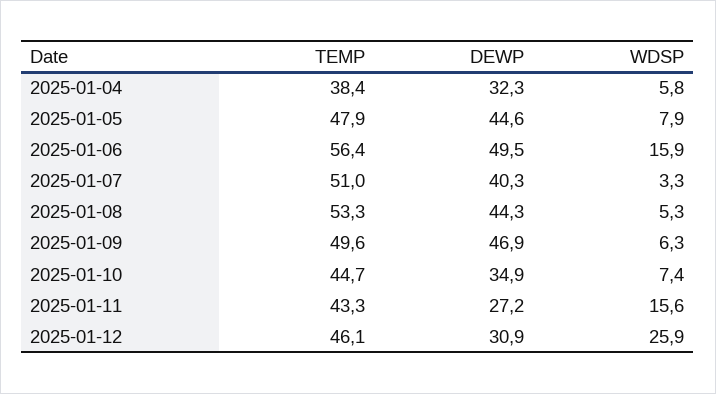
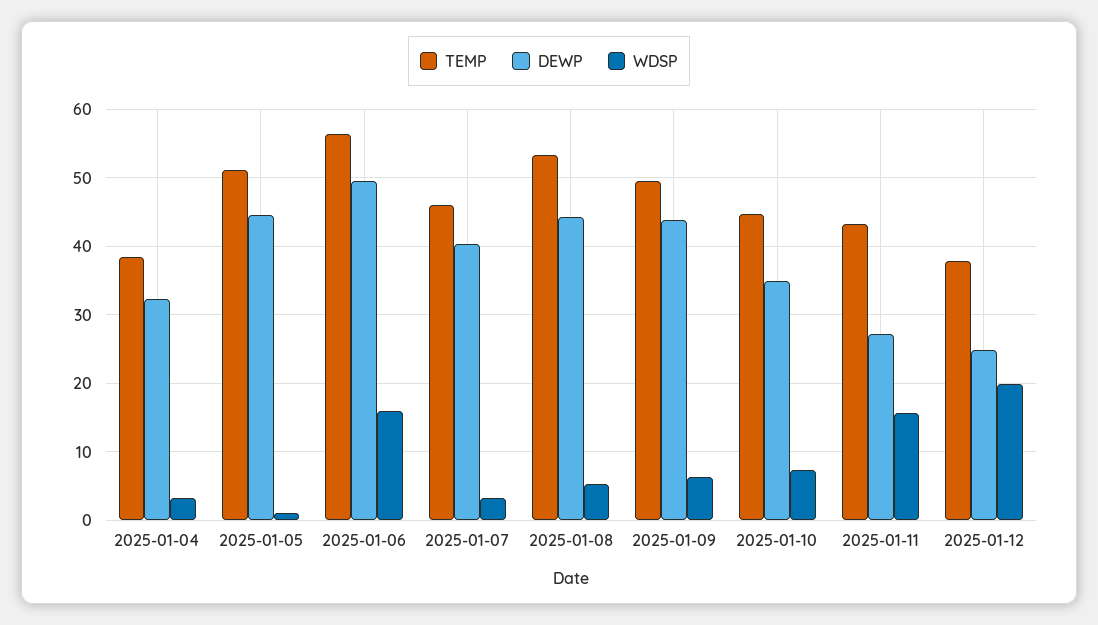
WDSP, 2025-01-04: 5.8 -> 3
TEMP, 2025-01-05: 47.9 -> 51
WDSP, 2025-01-05: 7.9 -> 1
TEMP, 2025-01-07: 51 -> 46
DEWP, 2025-01-09: 46.9 -> 44
TEMP, 2025-01-12: 46.1 -> 38
DEWP, 2025-01-12: 30.9 -> 25
WDSP, 2025-01-12: 25.9 -> 20

